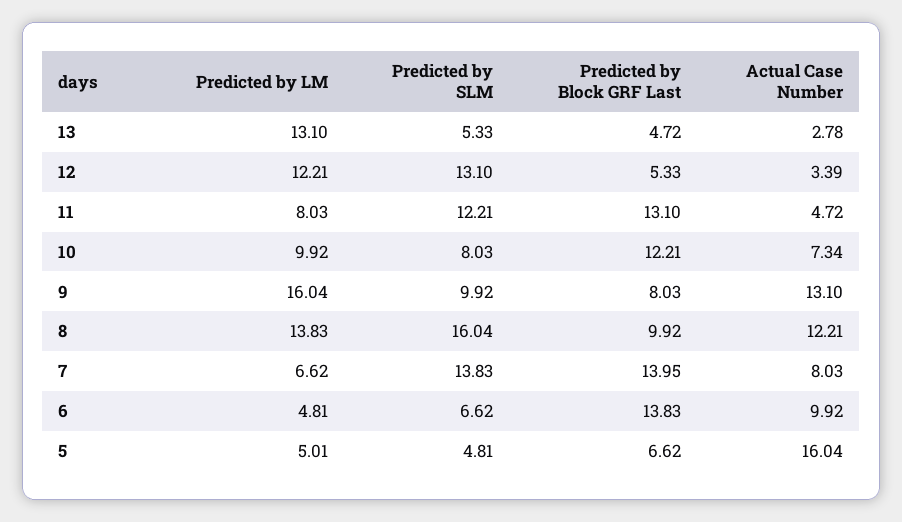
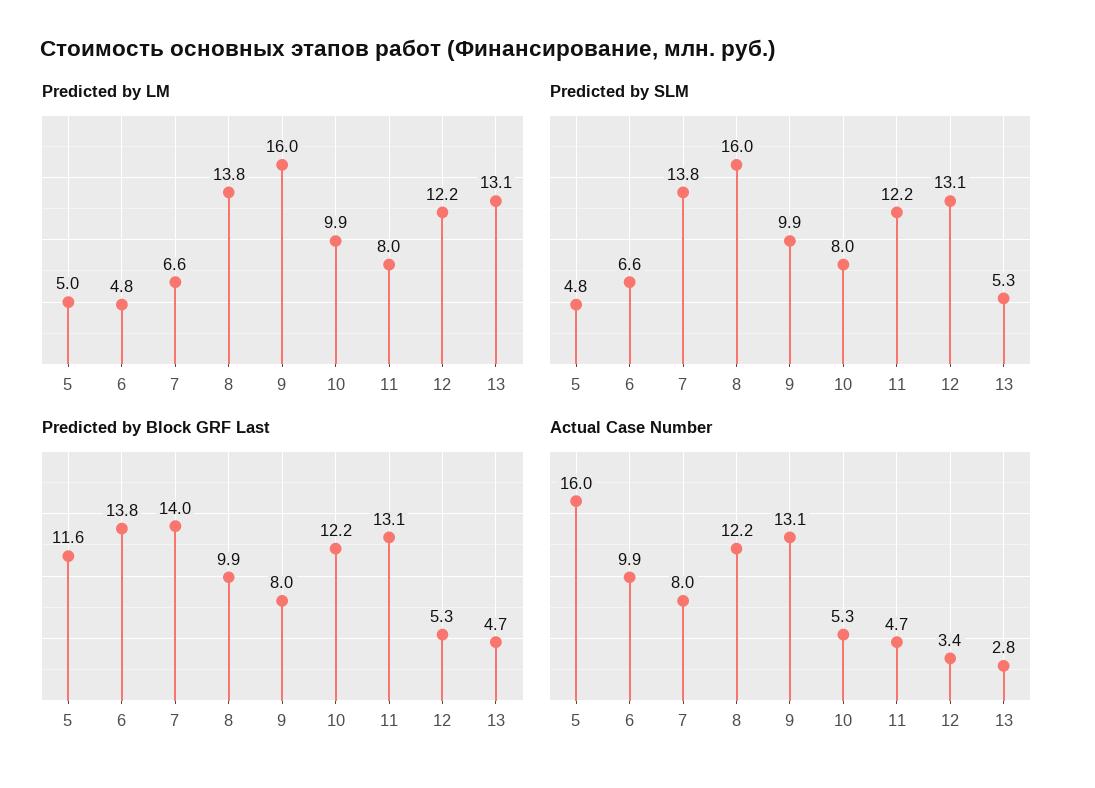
Actual Case Number, 10: 7.34 -> 5.3
Predicted by Block GRF Last, 5: 6.62 -> 11.6

